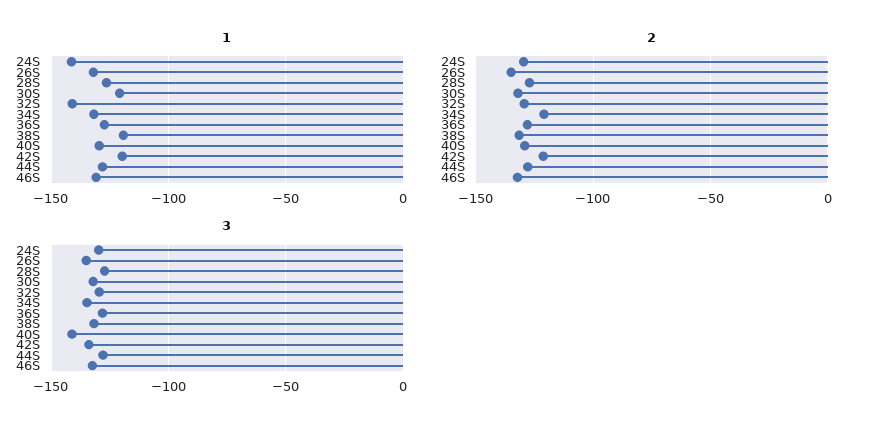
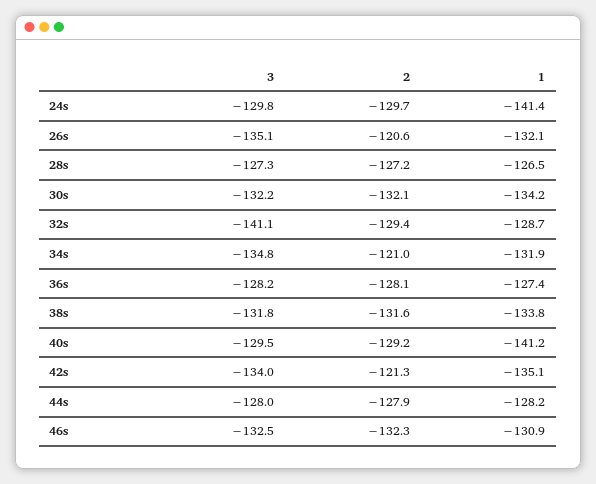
1, 30S: -120 -> -134.2
1, 32S: -140 -> -128.7
1, 38S: -120 -> -133.8
1, 40S: -130 -> -141.2
1, 42S: -120 -> -135.1
2, 26S: -135 -> -120.6
3, 32S: -130 -> -141.1
3, 40S: -140 -> -129.5

